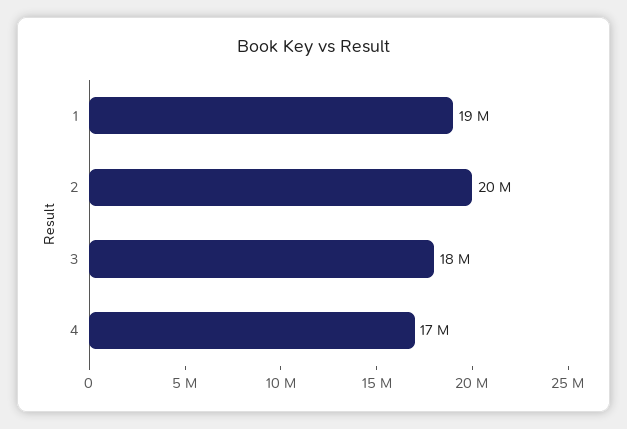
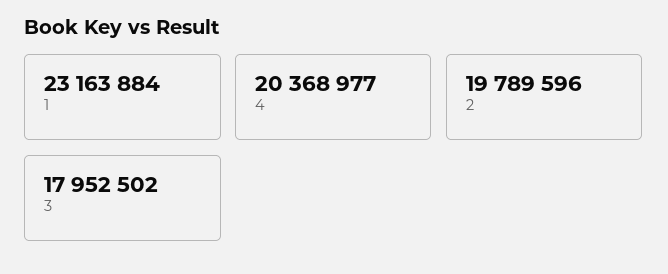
1: 19000000 -> 23163884
4: 17000000 -> 20368977

